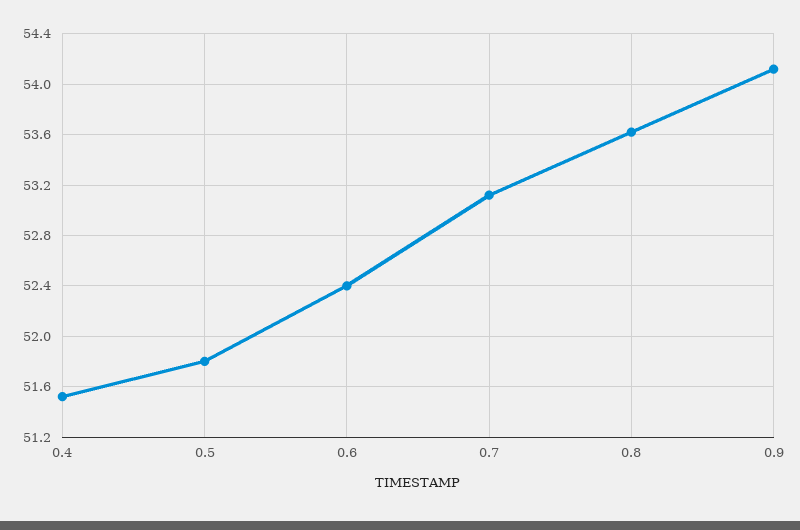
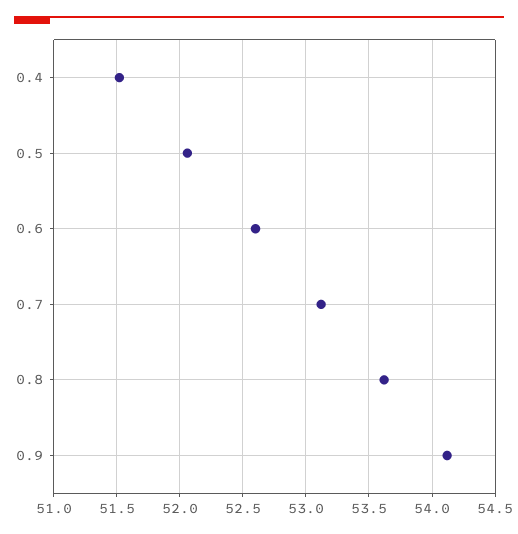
0.5: 51.8 -> 52.05
0.6: 52.4 -> 52.6

